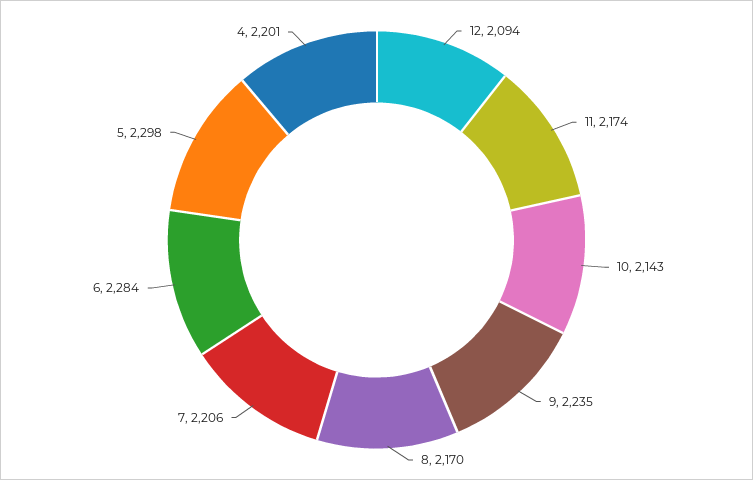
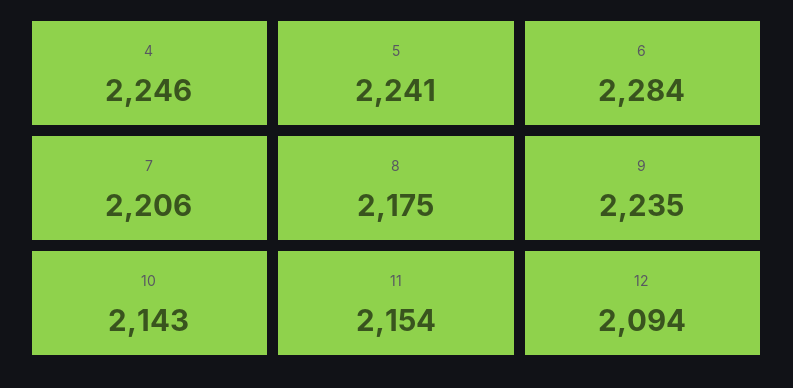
11: 2174 -> 2154
8: 2170 -> 2175
5: 2298 -> 2241
4: 2201 -> 2246

